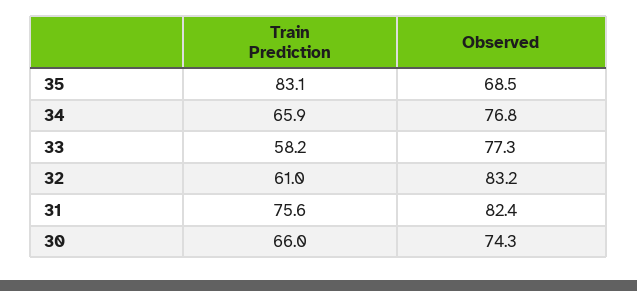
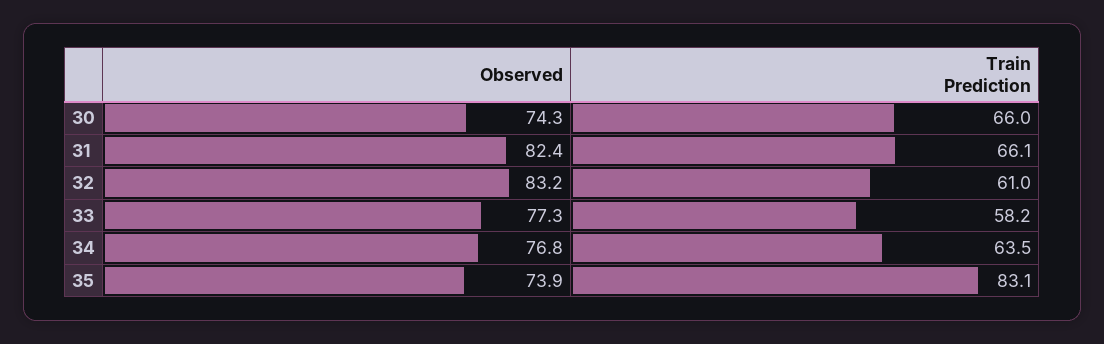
Observed, 35: 68.5 -> 73.9
Train Prediction, 34: 65.9 -> 63.5
Train Prediction, 31: 75.6 -> 66.1

